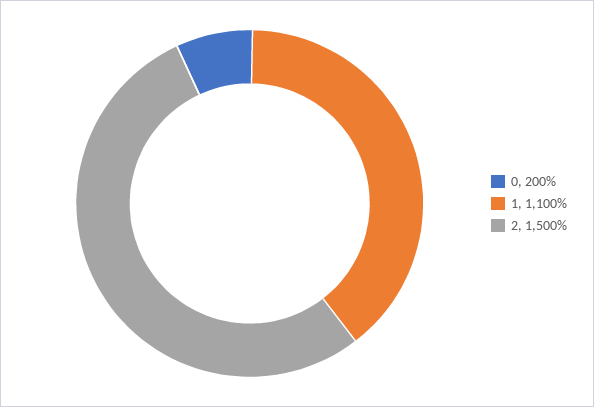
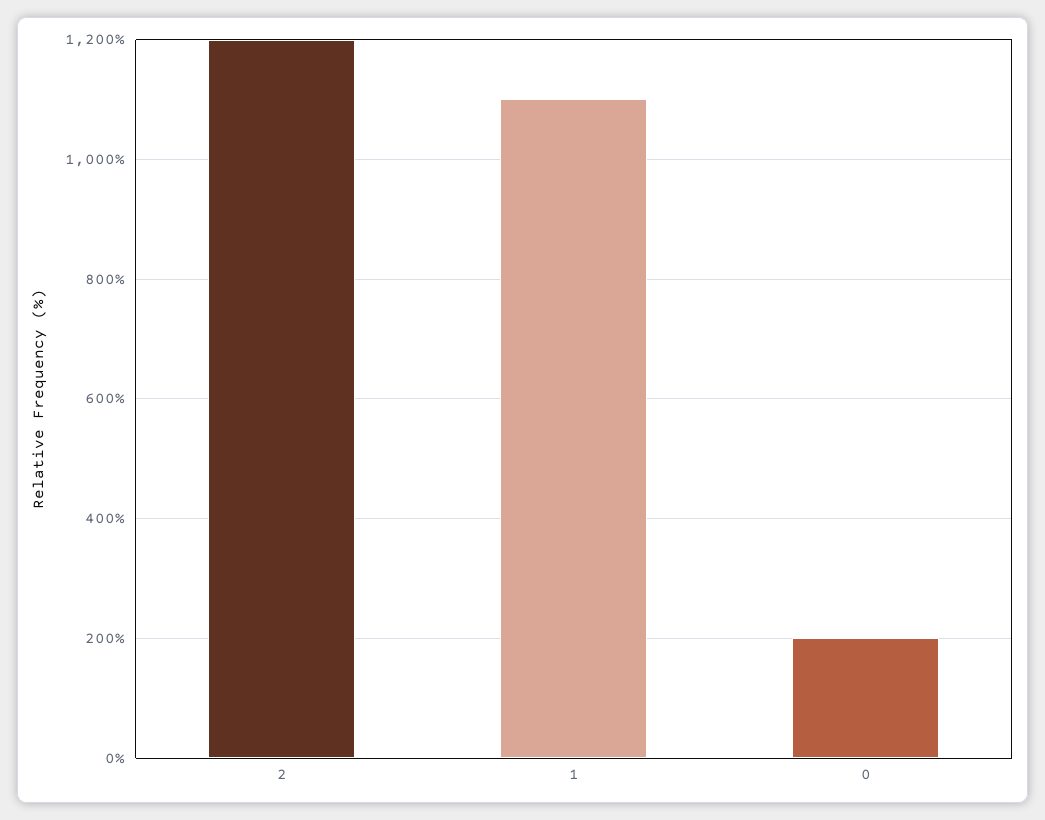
2: 1500 -> 1200

